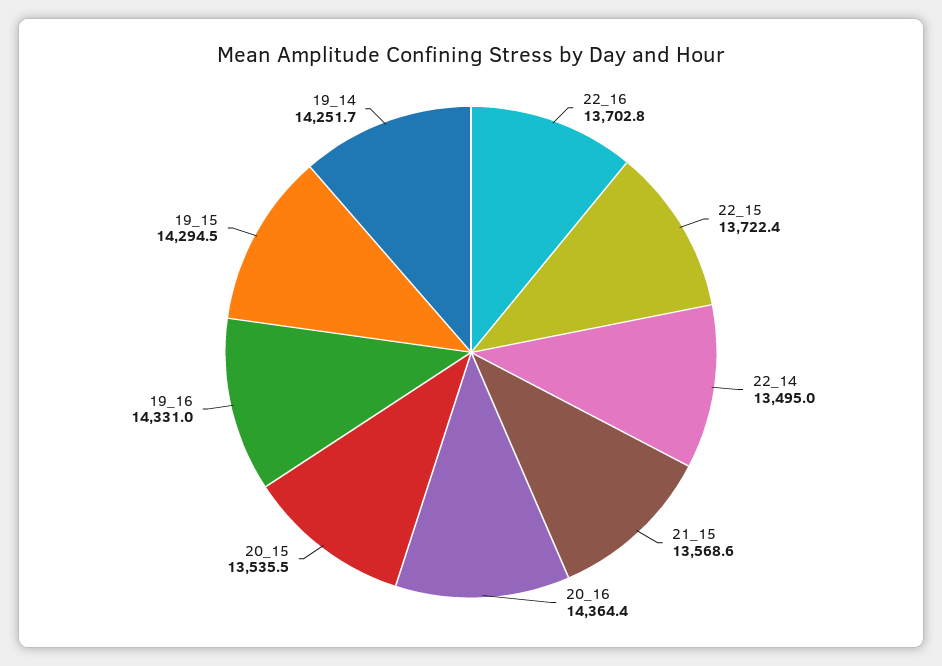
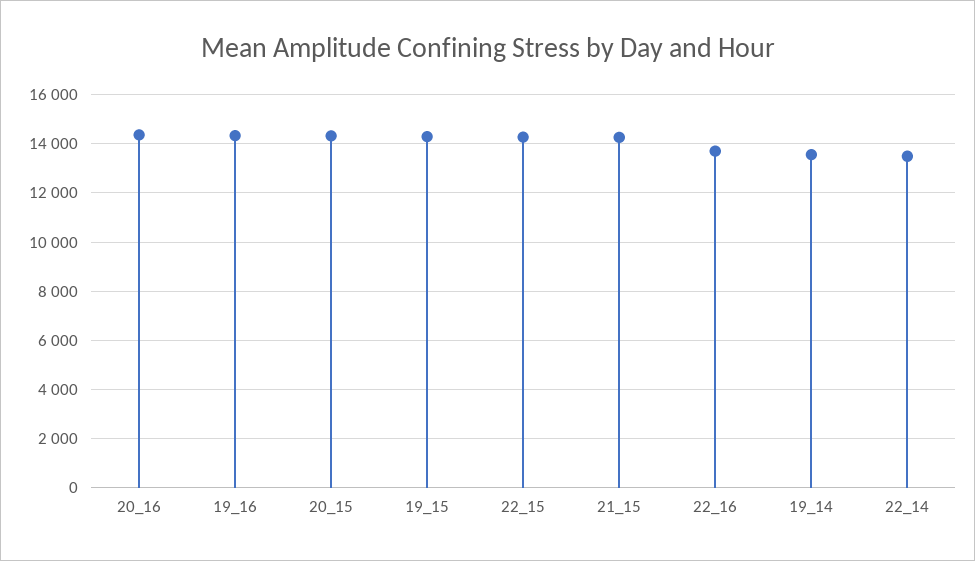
22_15: 13722.4 -> 14250
21_15: 13568.6 -> 14250
20_15: 13535.5 -> 14250
19_14: 14251.7 -> 13500

